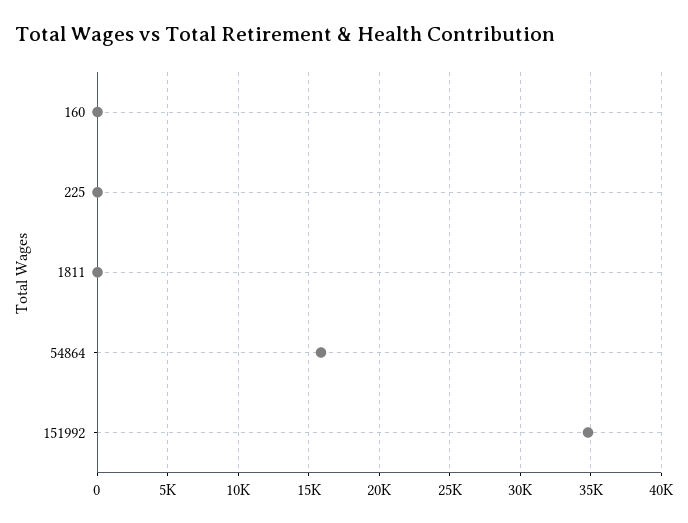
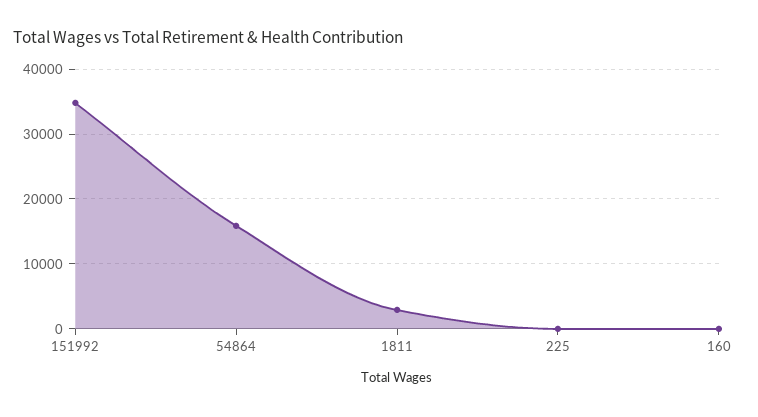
1811: 0 -> 3000

